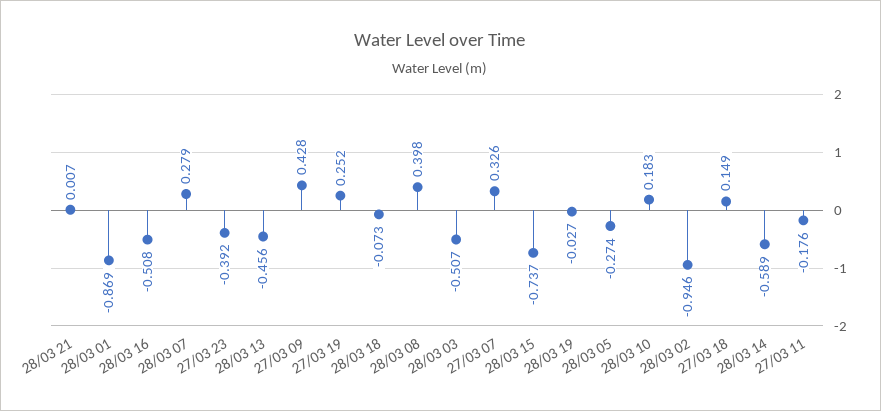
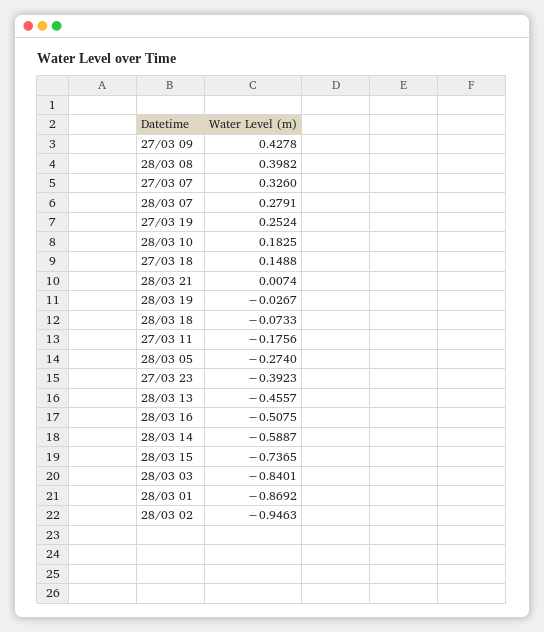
28/03 03: -0.507 -> -0.8401

